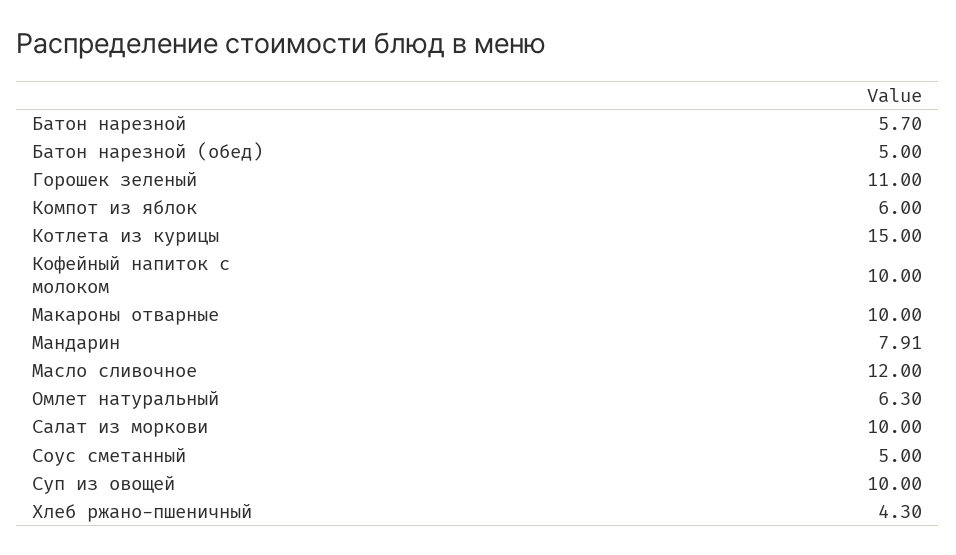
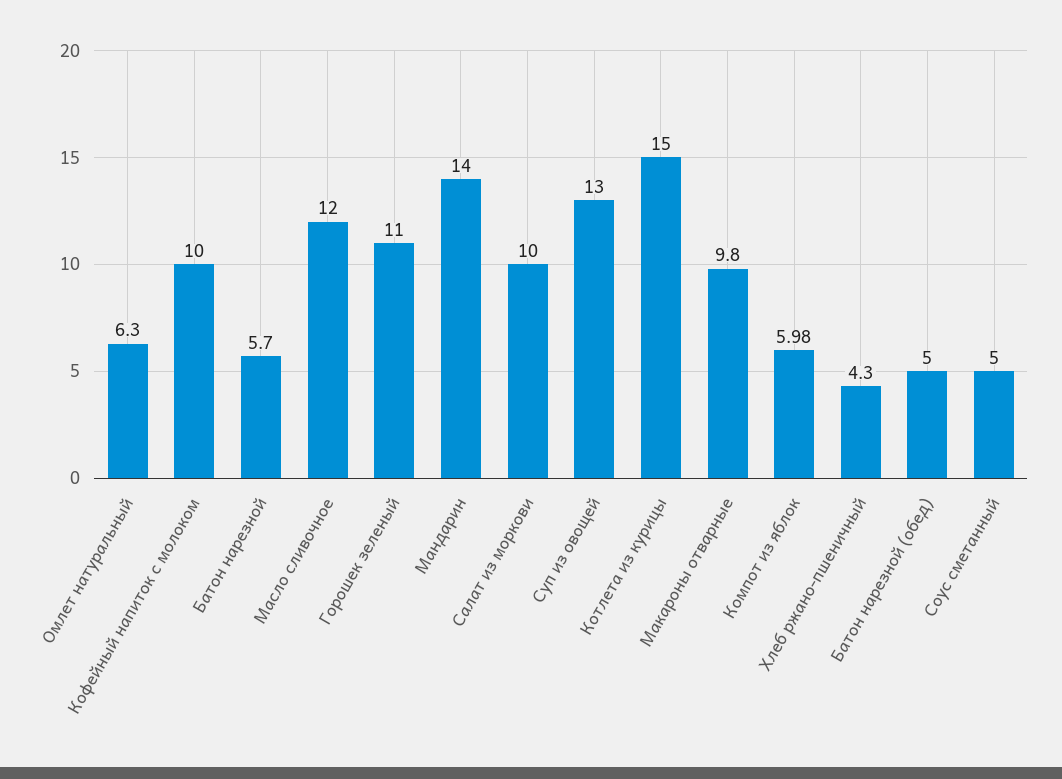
Компот из яблок: 6 -> 5.98
Макароны отварные: 10 -> 9.8
Мандарин: 7.91 -> 14
Суп из овощей: 10 -> 13

